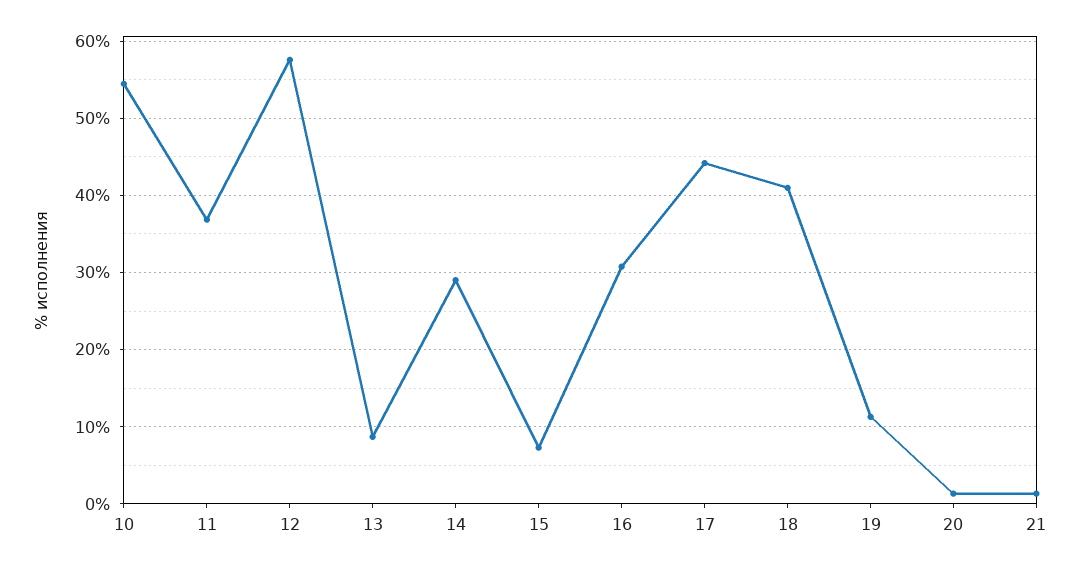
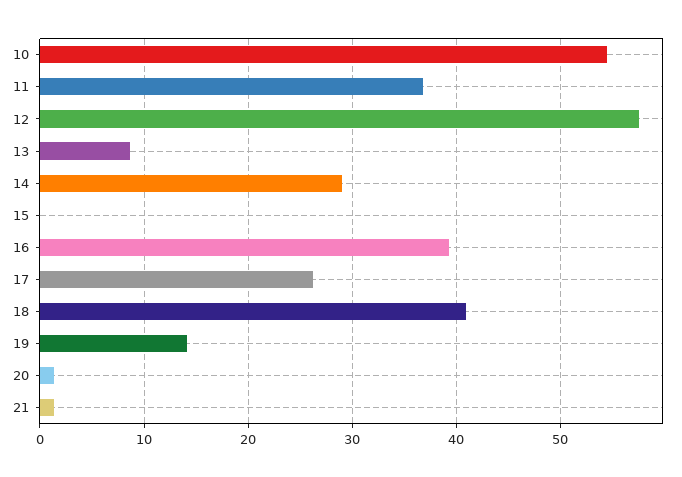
15: 7 -> 0
16: 31 -> 39
17: 44 -> 26
19: 11 -> 14

